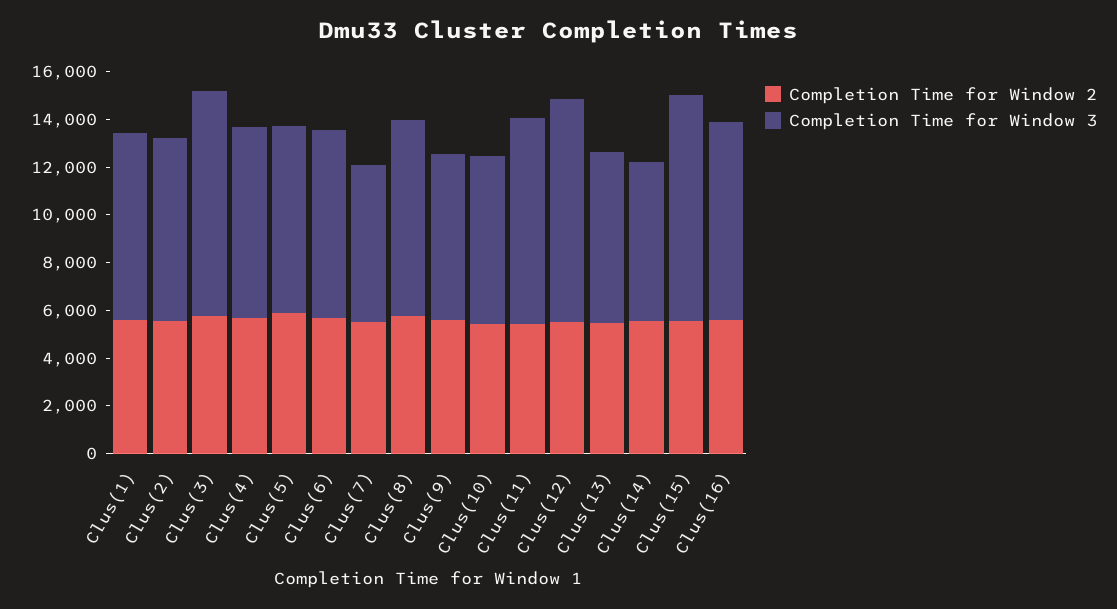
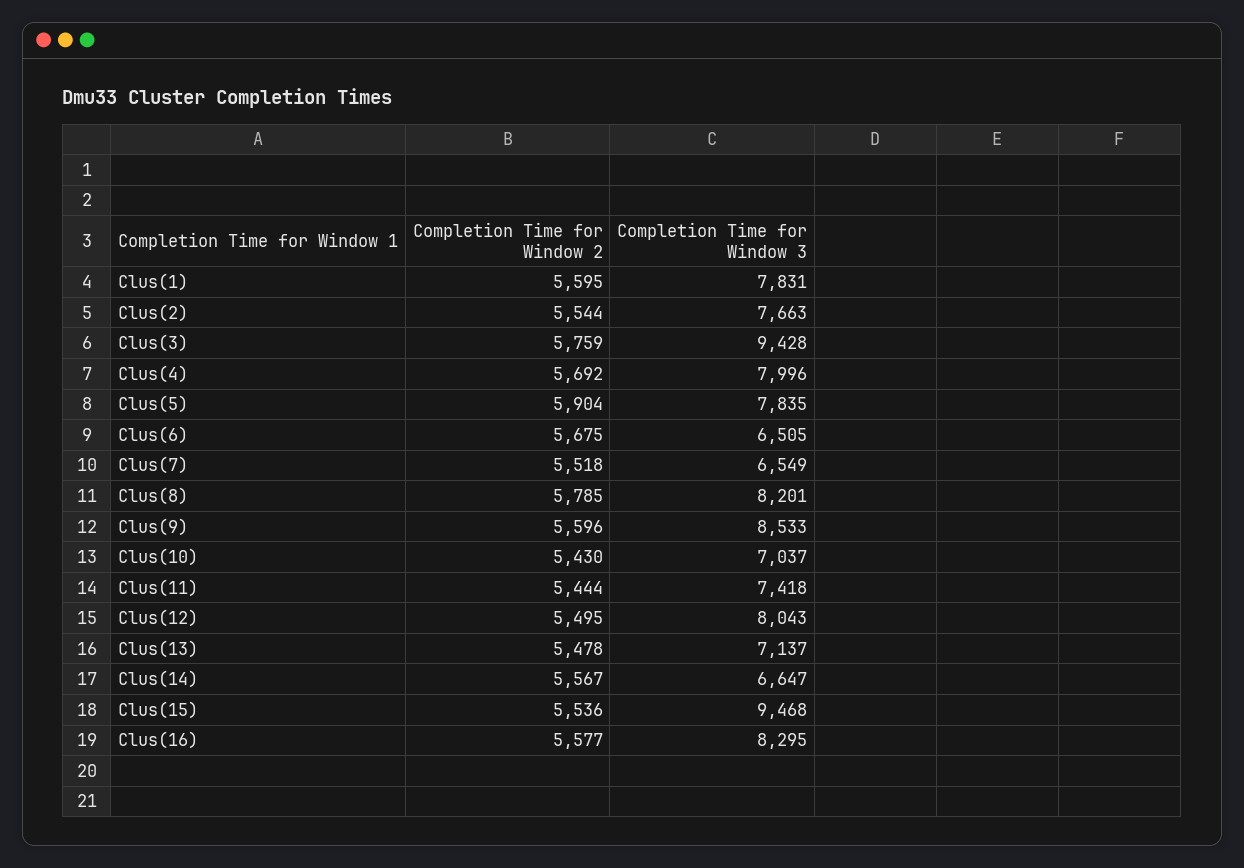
Completion Time for Window 3, Clus(6): 8000 -> 6505
Completion Time for Window 3, Clus(9): 7000 -> 8533
Completion Time for Window 3, Clus(11): 8500 -> 7418
Completion Time for Window 3, Clus(12): 9500 -> 8043

